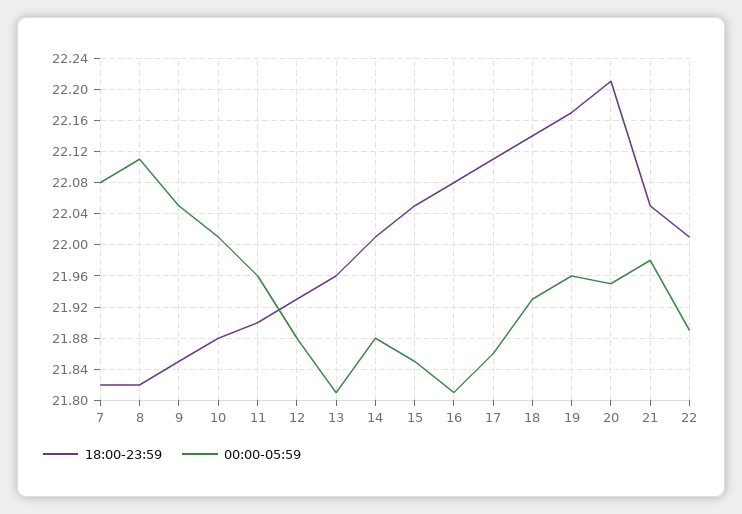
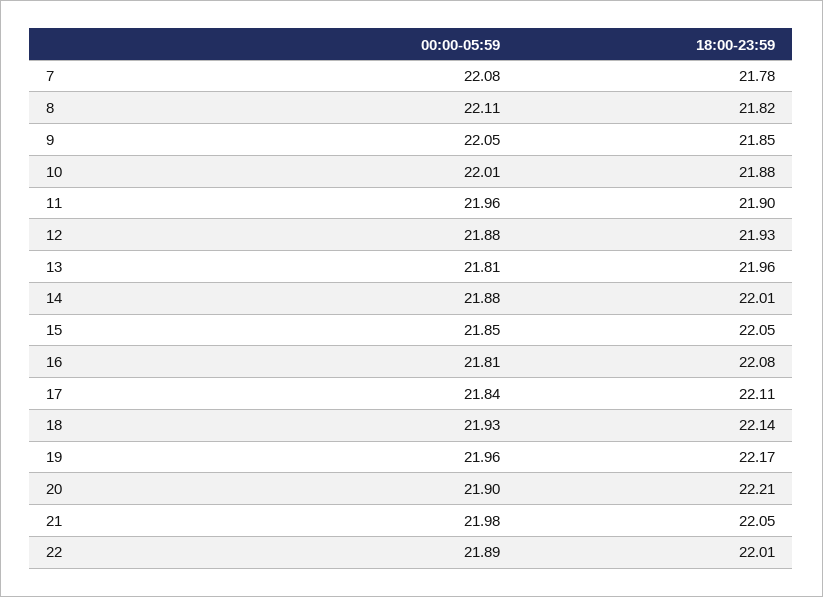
18:00-23:59, 7: 21.82 -> 21.78
00:00-05:59, 17: 21.86 -> 21.84
00:00-05:59, 20: 21.95 -> 21.9

